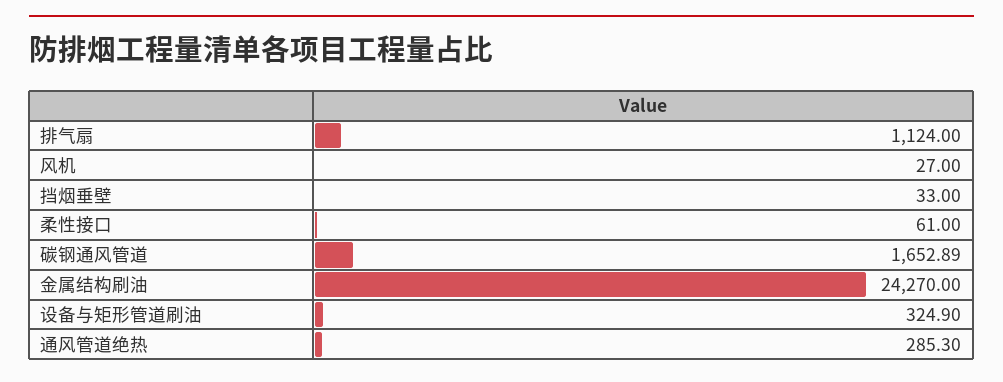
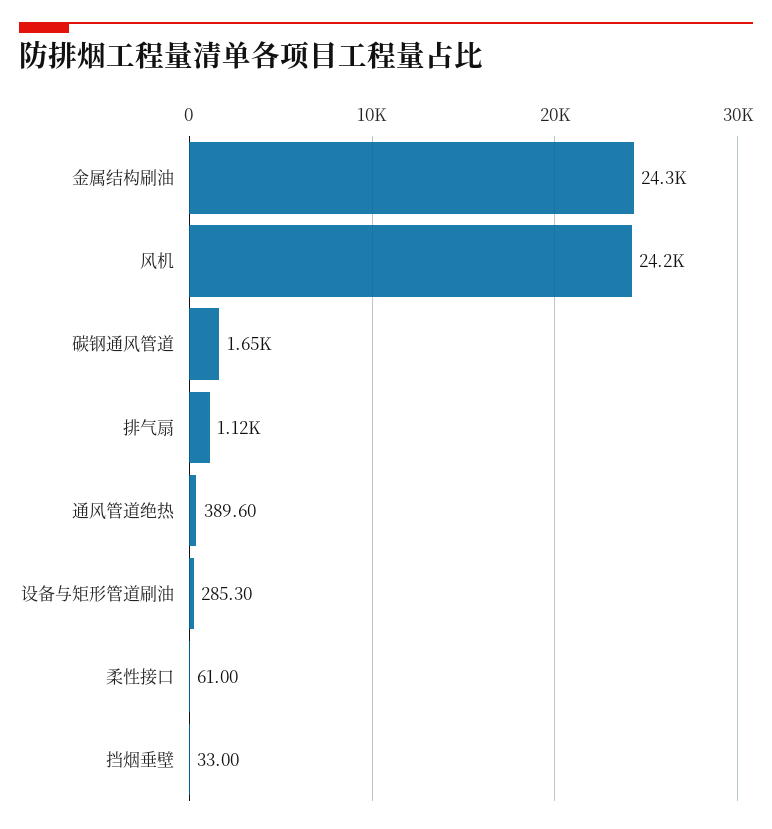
风机: 27 -> 24200
设备与矩形管道刷油: 324.9 -> 285.3
通风管道绝热: 285.3 -> 389.6

